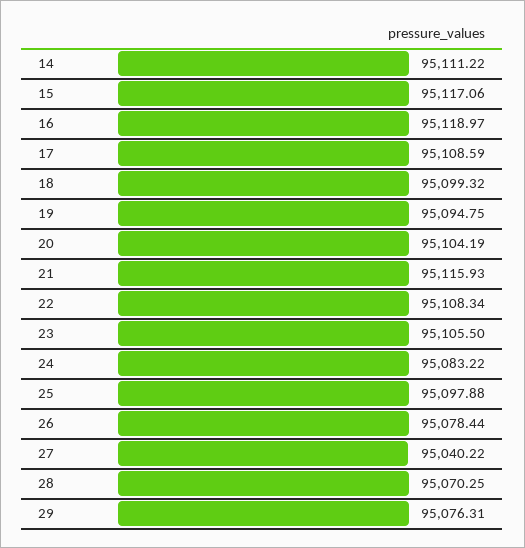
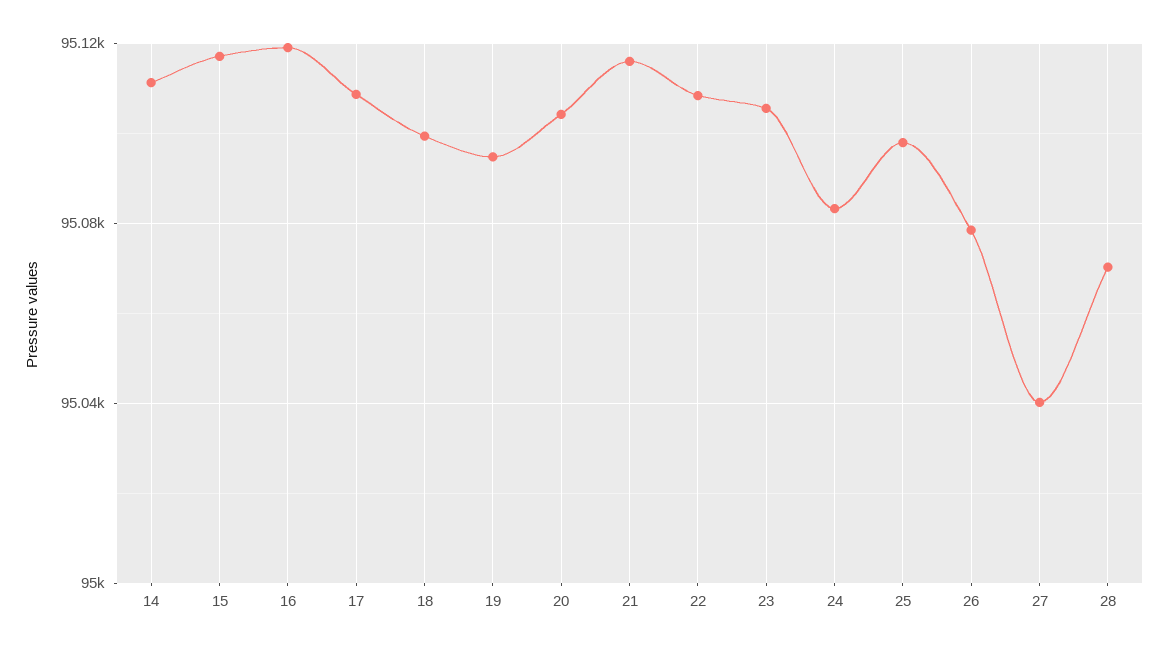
29: 95076.31 -> none

